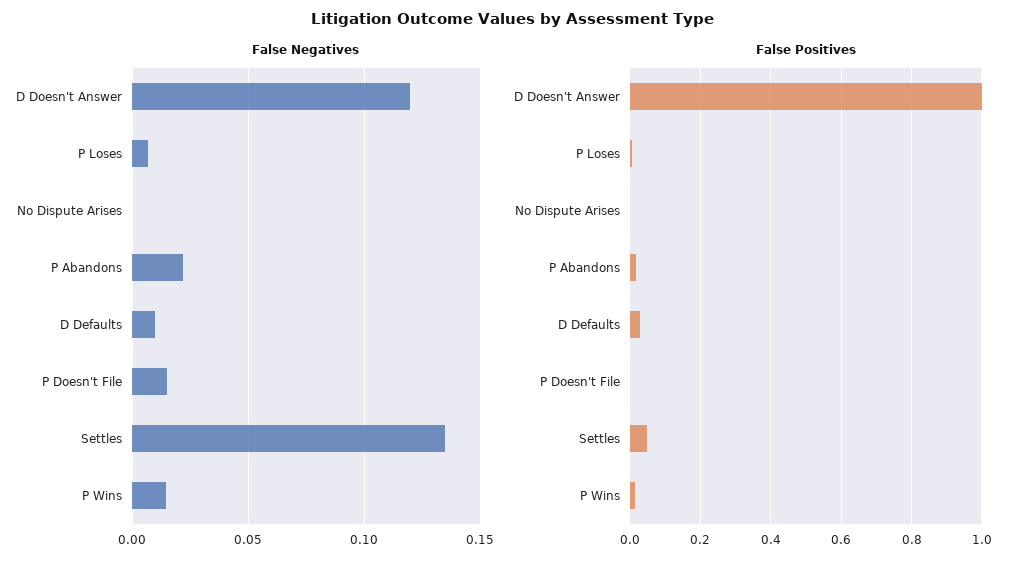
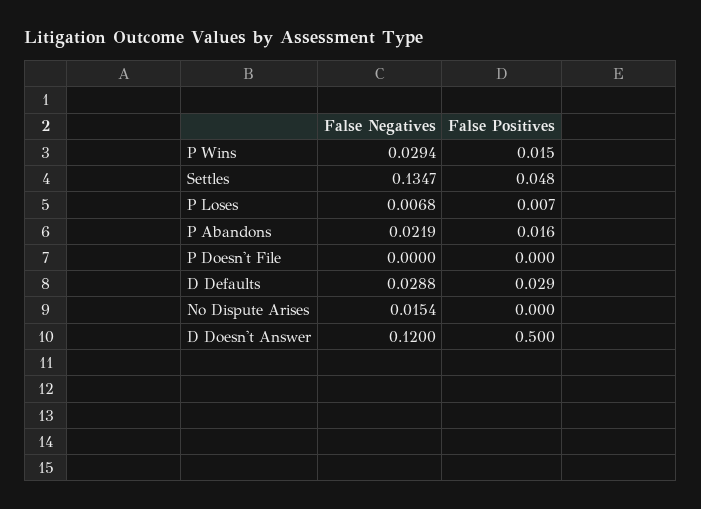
False Negatives, No Dispute Arises: 0 -> 0.0154
False Negatives, D Defaults: 0.01 -> 0.0288
False Negatives, P Doesn't File: 0.015 -> 0
False Negatives, P Wins: 0.015 -> 0.0294
False Positives, D Doesn't Answer: 1 -> 0.5

